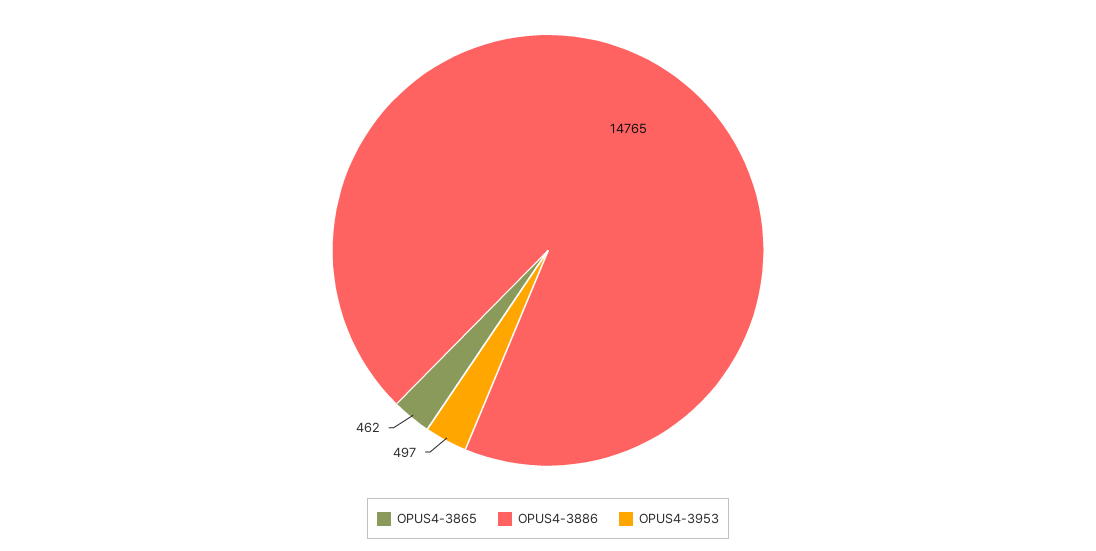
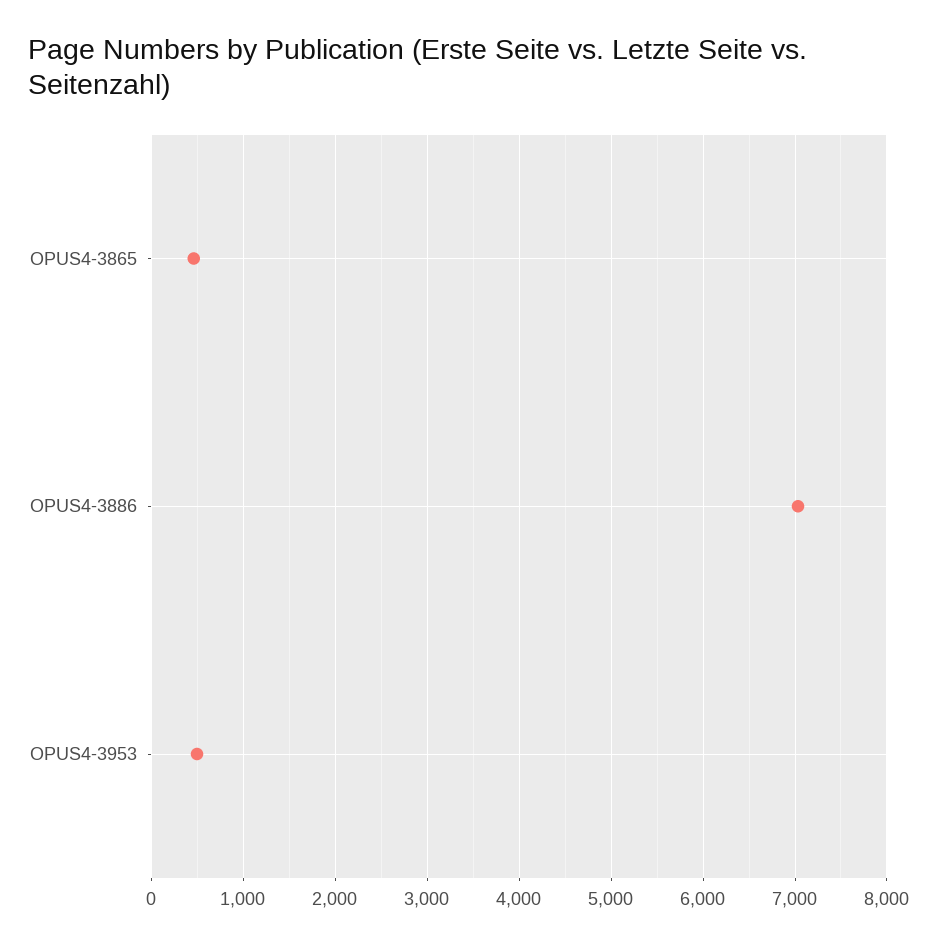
OPUS4-3886: 14765 -> 7000

